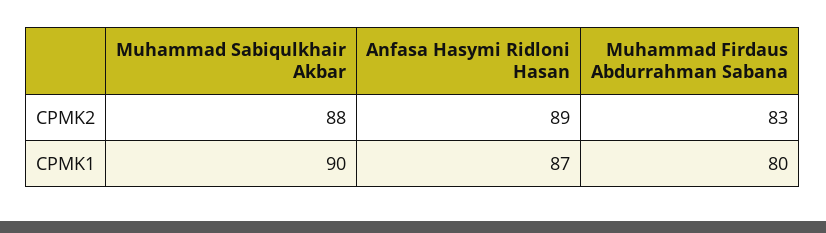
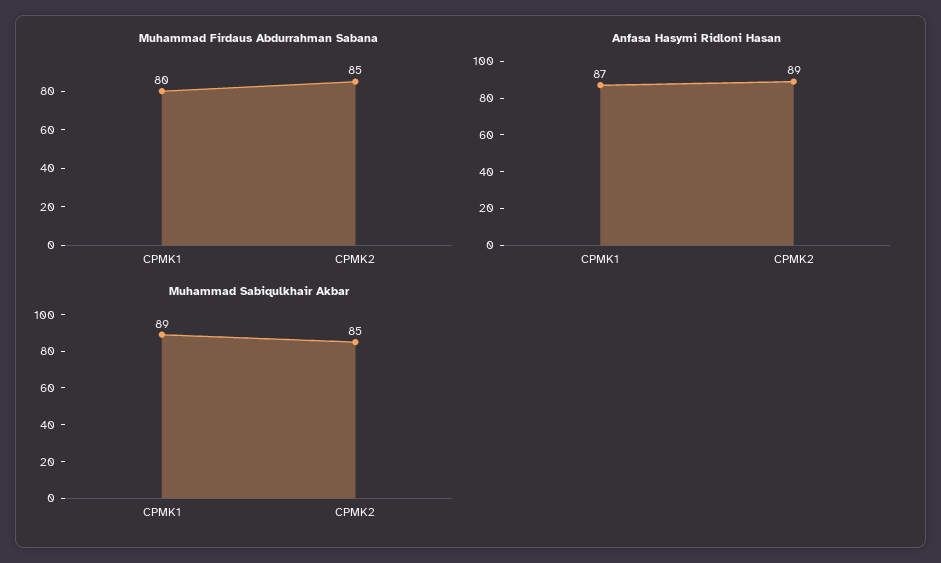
Muhammad Sabiqulkhair Akbar, CPMK2: 88 -> 85
Muhammad Firdaus Abdurrahman Sabana, CPMK2: 83 -> 85
Muhammad Sabiqulkhair Akbar, CPMK1: 90 -> 89

